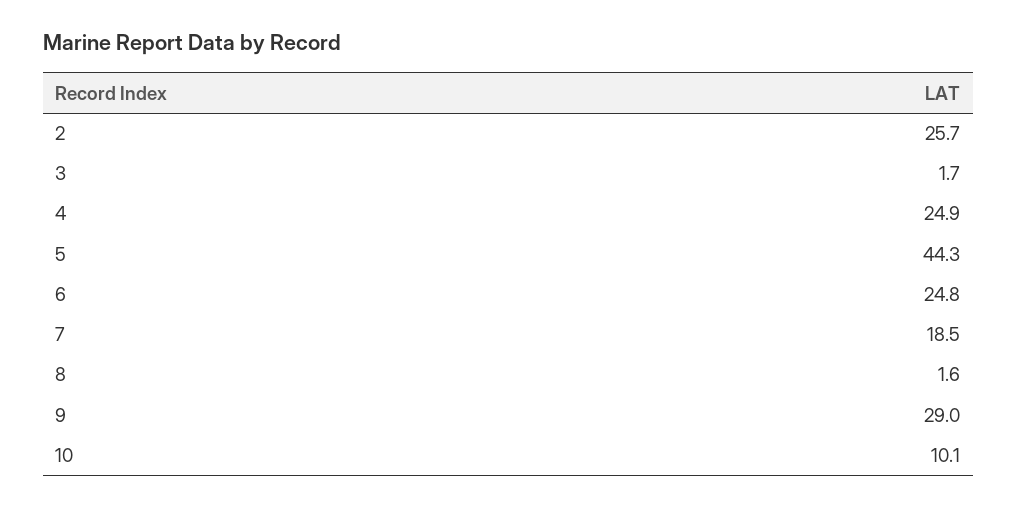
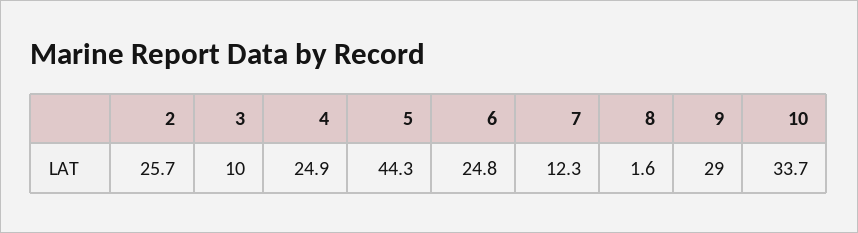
3: 1.7 -> 10
7: 18.5 -> 12.3
10: 10.1 -> 33.7

